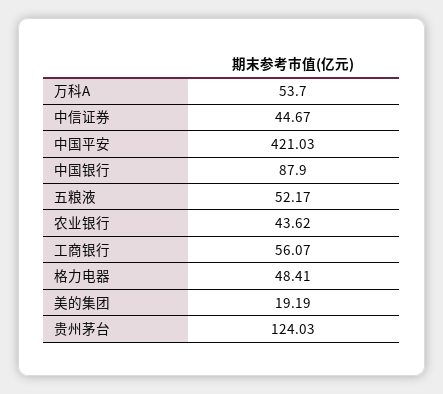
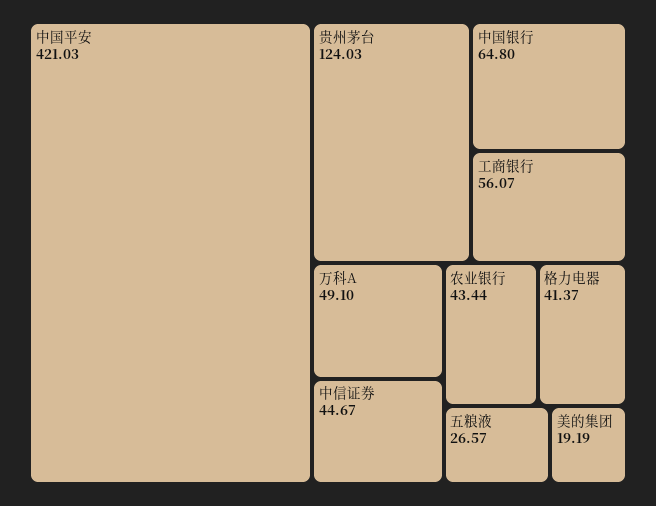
万科A: 53.7 -> 49.1
中国银行: 87.9 -> 64.8
五粮液: 52.17 -> 26.57
农业银行: 43.62 -> 43.44
格力电器: 48.41 -> 41.37

